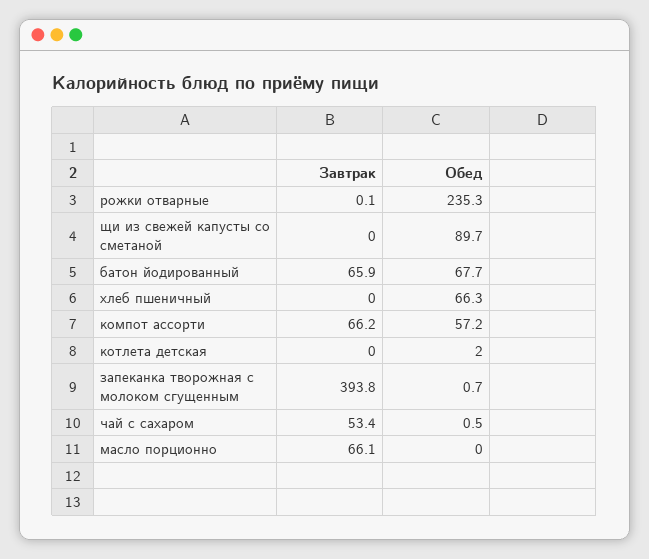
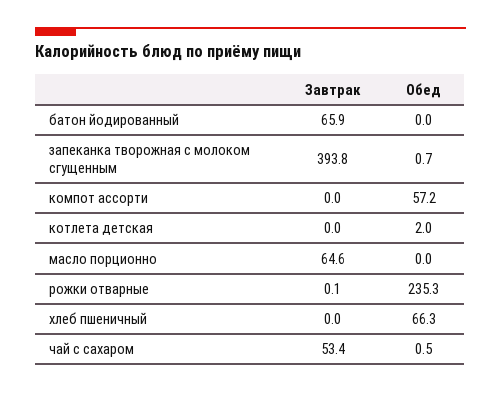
Завтрак, щи из свежей капусты со сметаной: 0 -> none
Обед, щи из свежей капусты со сметаной: 89.7 -> none
Обед, батон йодированный: 67.7 -> 0
Завтрак, компот ассорти: 66.2 -> 0
Завтрак, масло порционно: 66.1 -> 64.6

